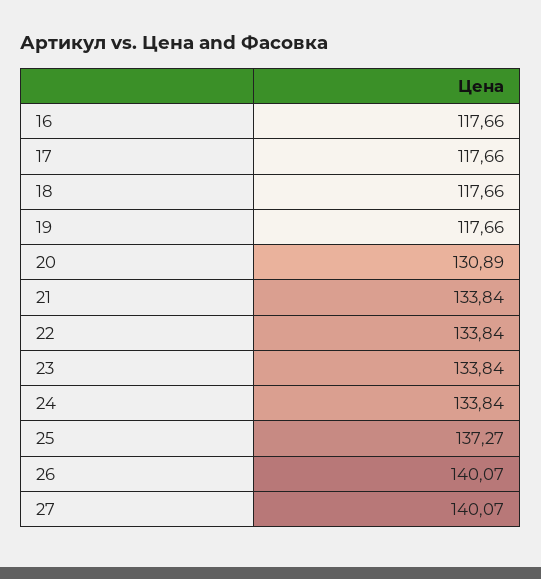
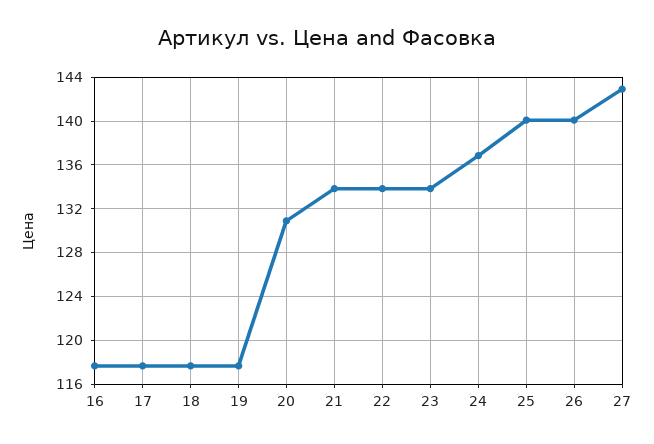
24: 133.84 -> 137
25: 137.27 -> 140
27: 140.07 -> 143

